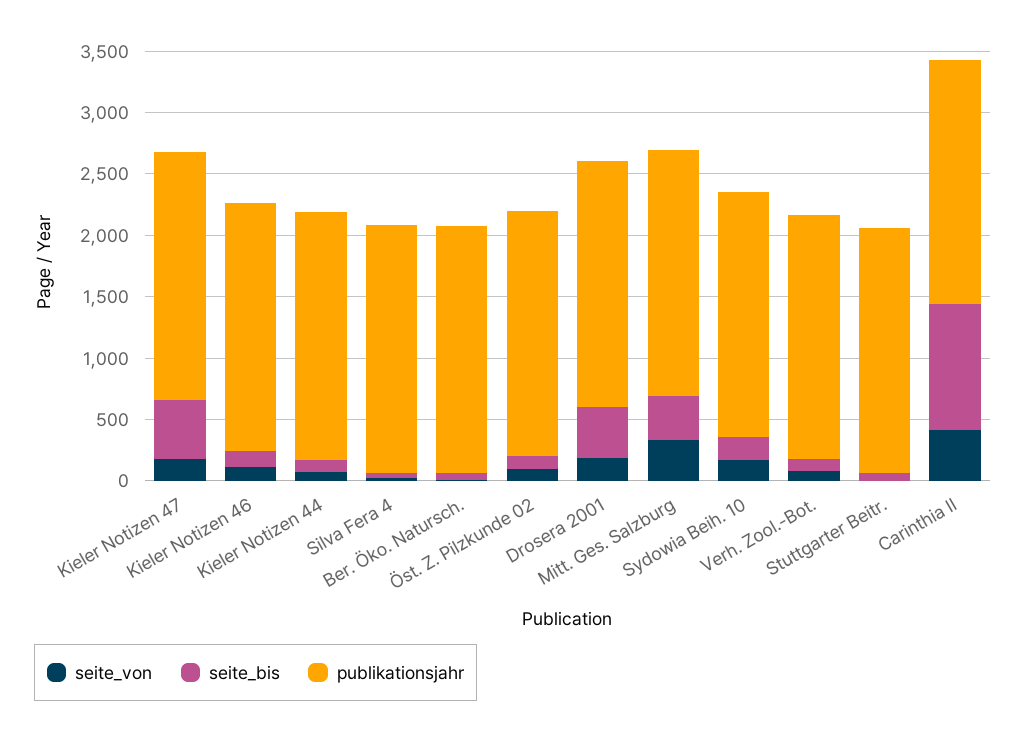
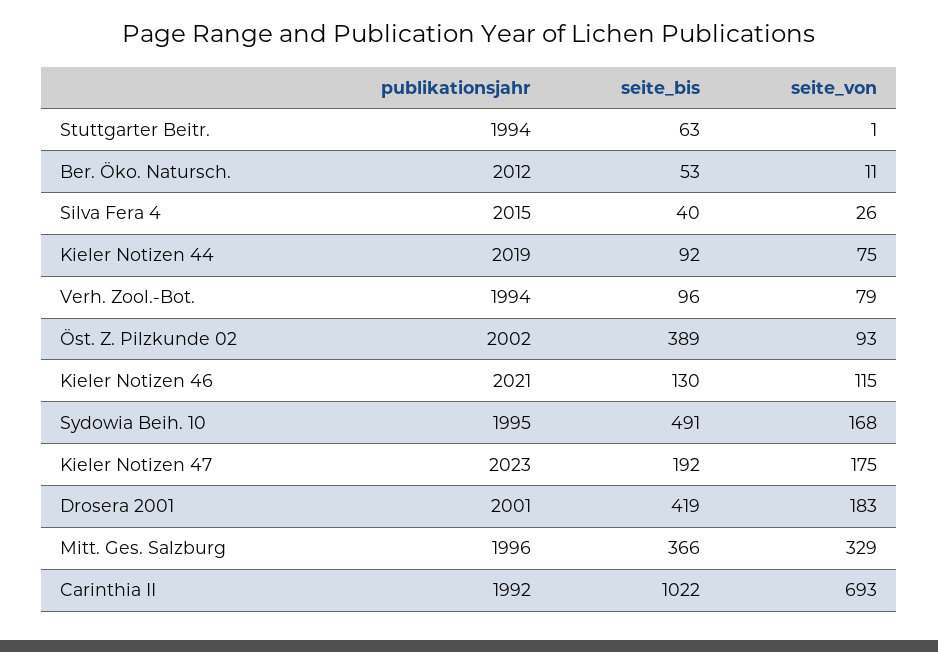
seite_bis, Kieler Notizen 47: 500 -> 192
seite_bis, Öst. Z. Pilzkunde 02: 100 -> 389
seite_bis, Sydowia Beih. 10: 200 -> 491
seite_von, Carinthia II: 400 -> 693

